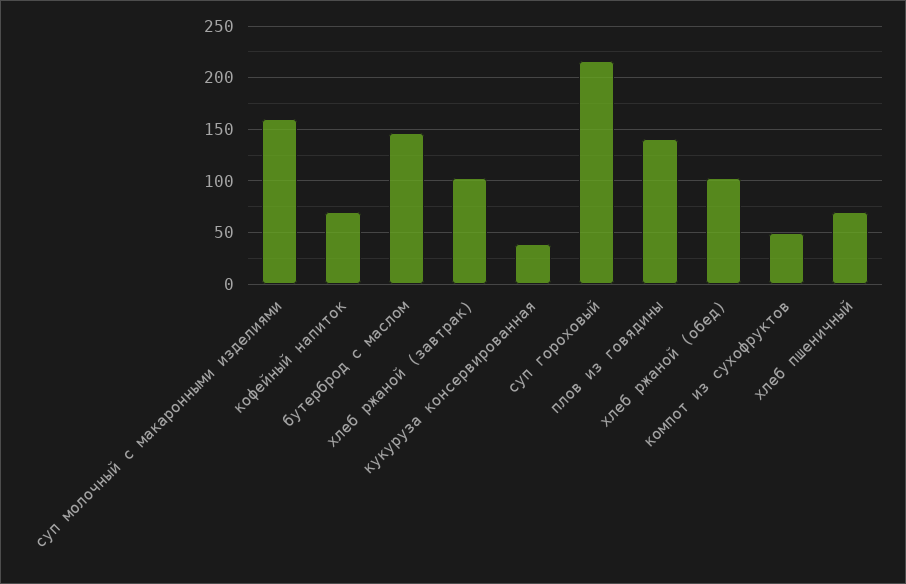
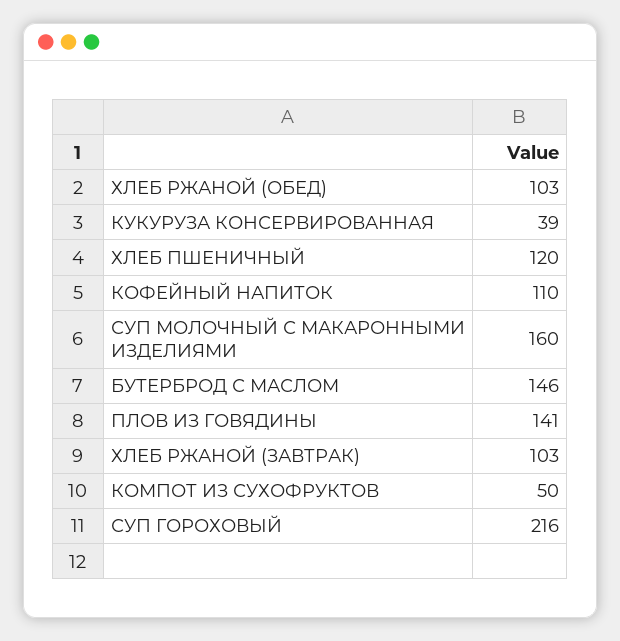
кофейный напиток: 70 -> 110
хлеб пшеничный: 70 -> 120

